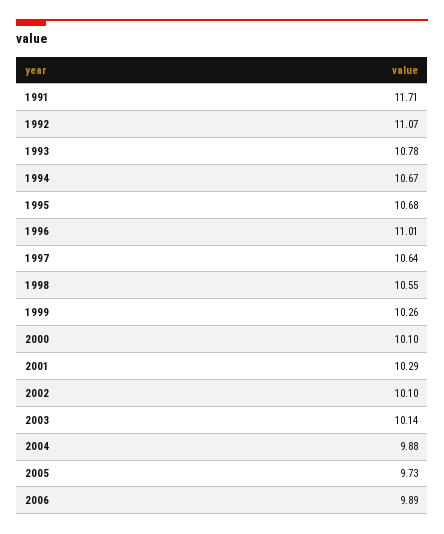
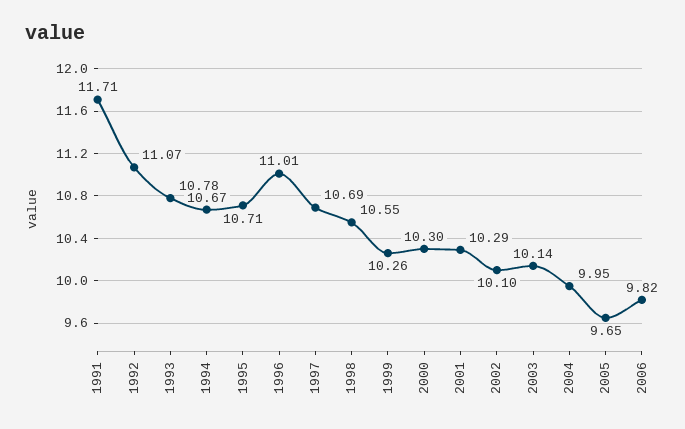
1995: 10.68 -> 10.71
1997: 10.64 -> 10.69
2000: 10.1 -> 10.3
2004: 9.88 -> 9.95
2005: 9.73 -> 9.65
2006: 9.89 -> 9.82

